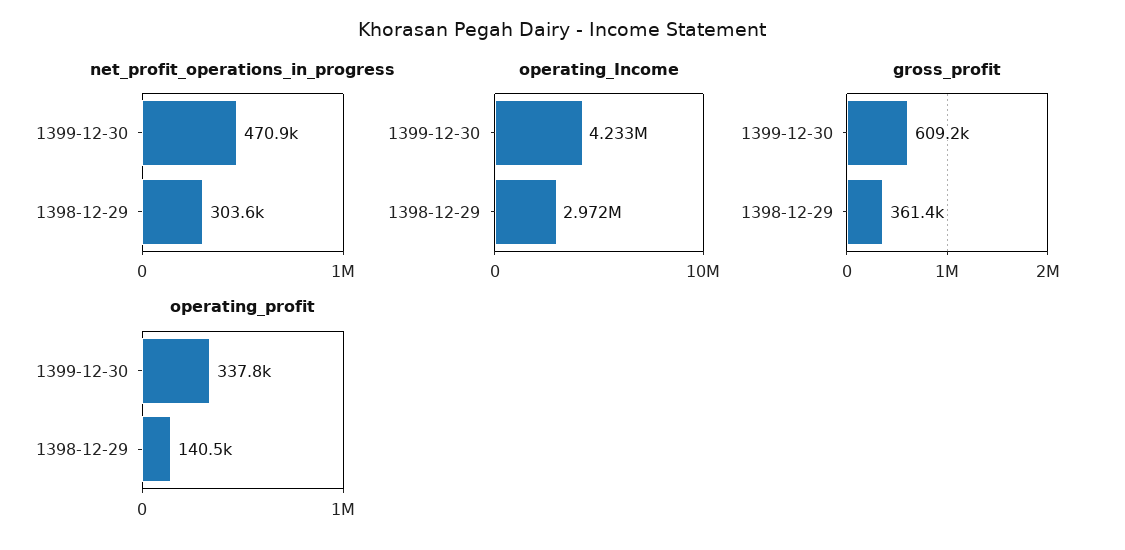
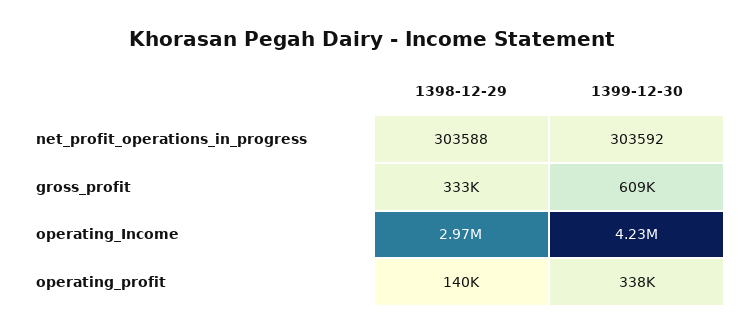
net_profit_operations_in_progress, 1399-12-30: 470900 -> 303592
gross_profit, 1398-12-29: 361400 -> 333000

